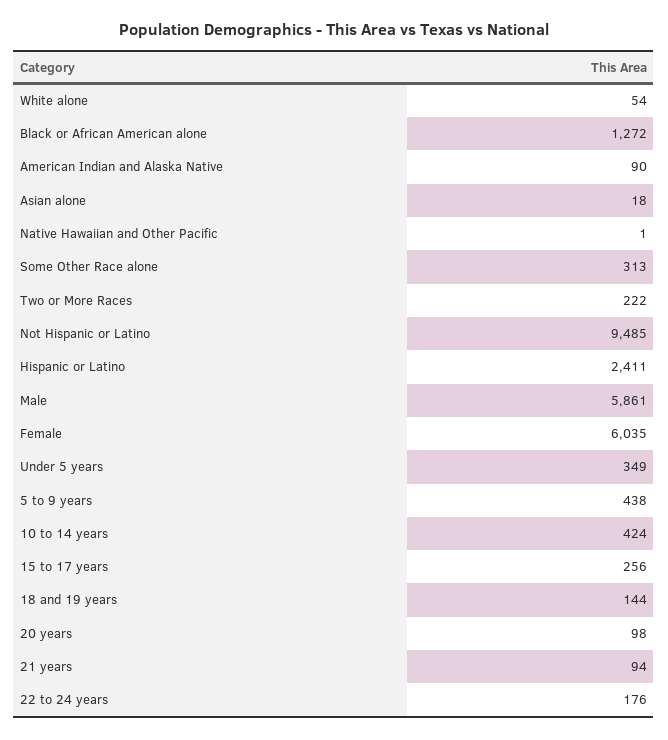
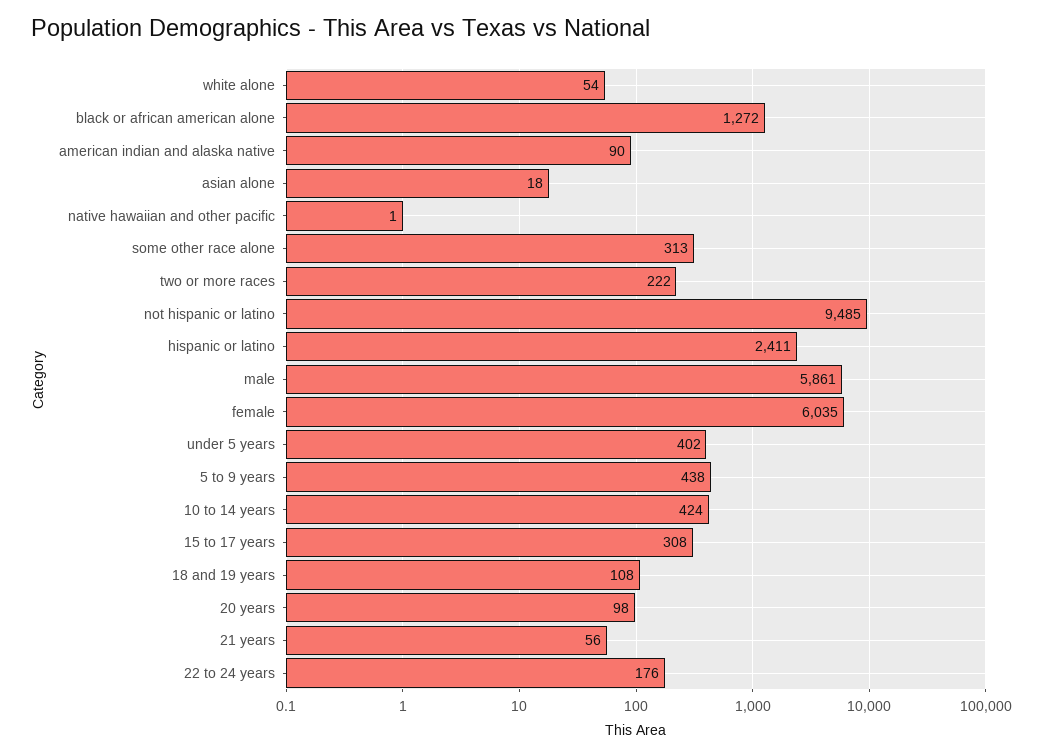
Under 5 years: 349 -> 402
15 to 17 years: 256 -> 308
18 and 19 years: 144 -> 108
21 years: 94 -> 56

